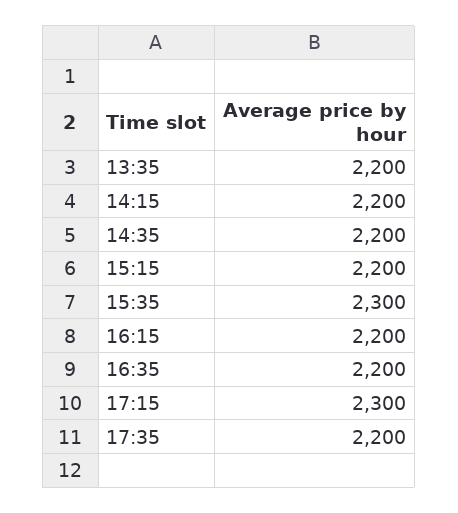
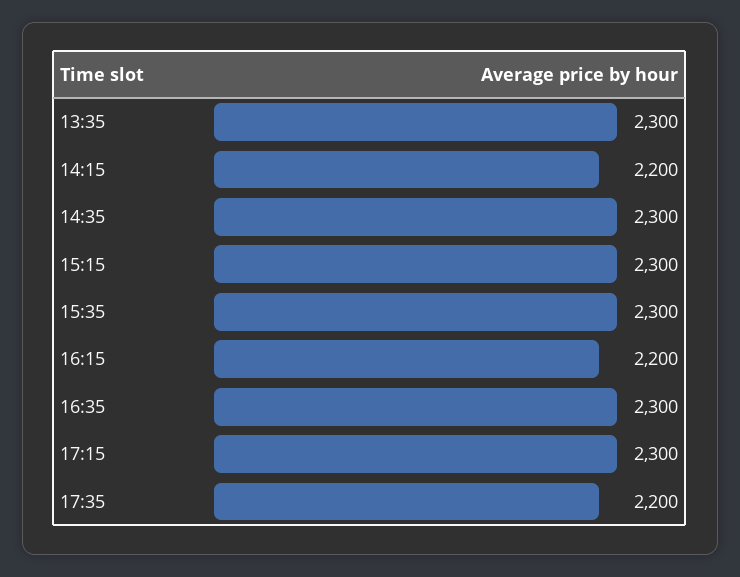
13:35: 2200 -> 2300
14:35: 2200 -> 2300
15:15: 2200 -> 2300
16:35: 2200 -> 2300

